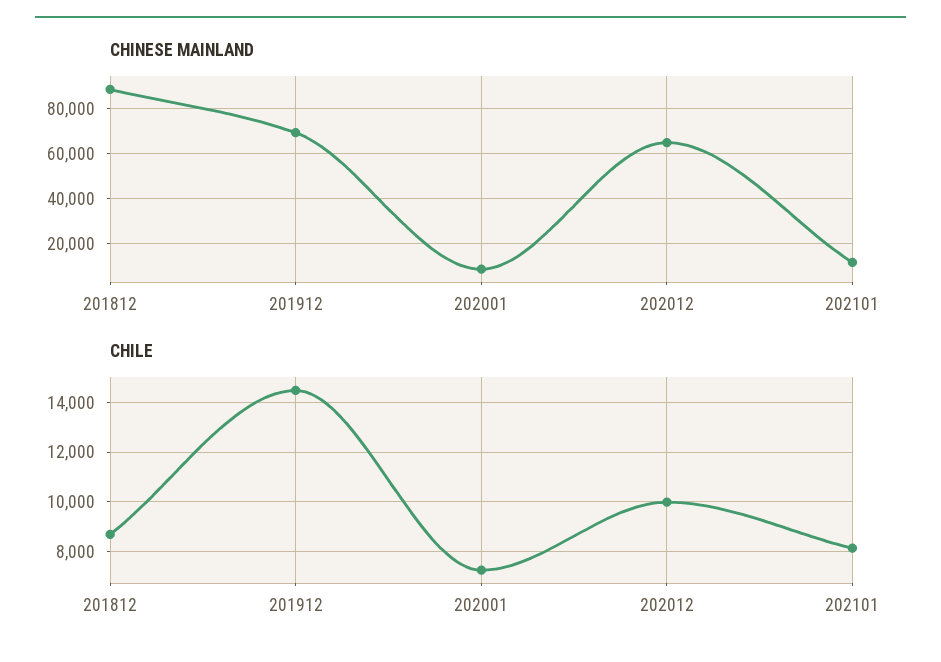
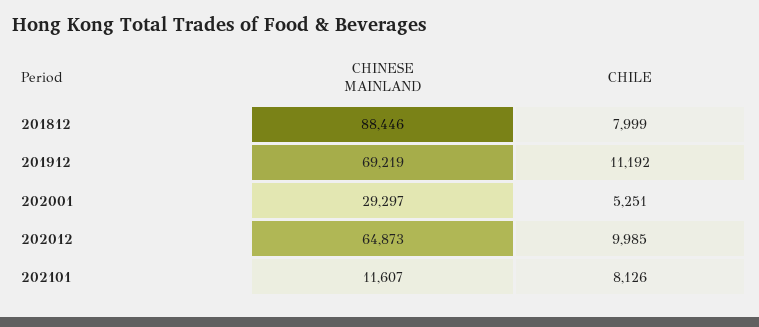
CHINESE MAINLAND, 202001: 10000 -> 29297
CHILE, 201812: 8750 -> 7999
CHILE, 201912: 14500 -> 11192
CHILE, 202001: 7250 -> 5251

